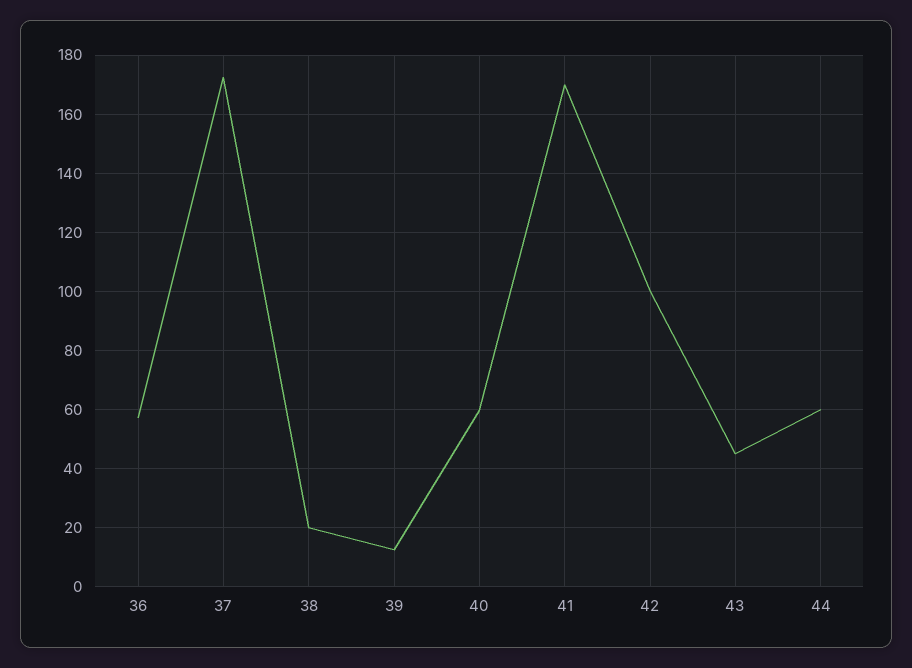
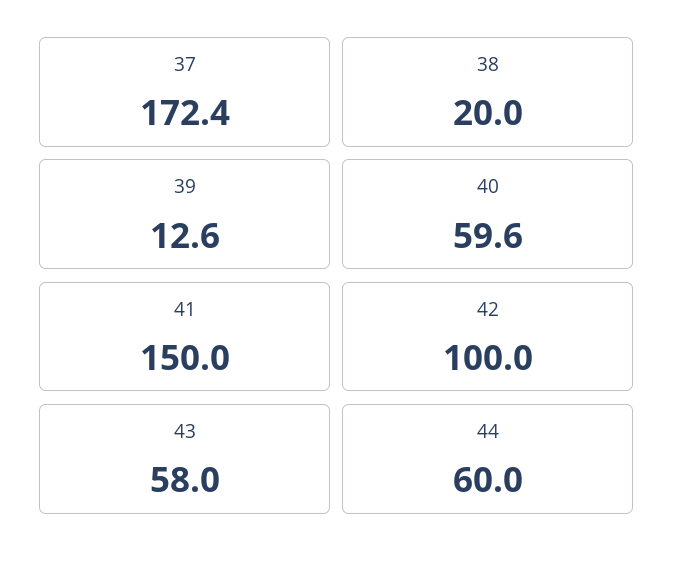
36: 57.5 -> none
41: 170 -> 150
43: 45 -> 58

